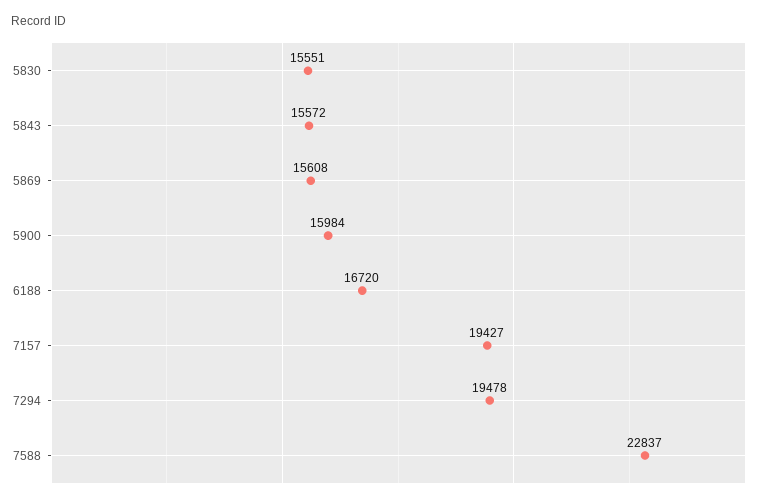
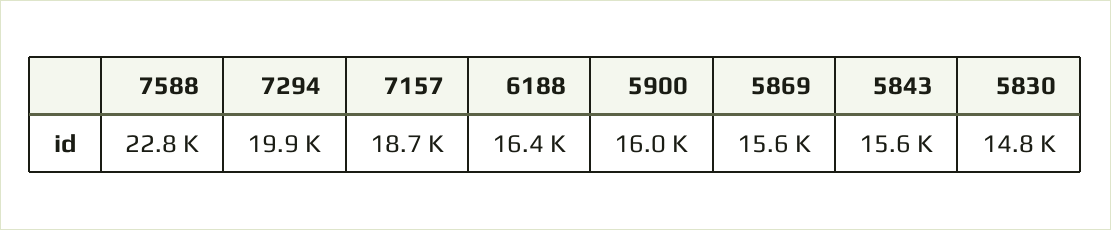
5830: 15551 -> 14800
6188: 16720 -> 16400
7157: 19427 -> 18700
7294: 19478 -> 19900

